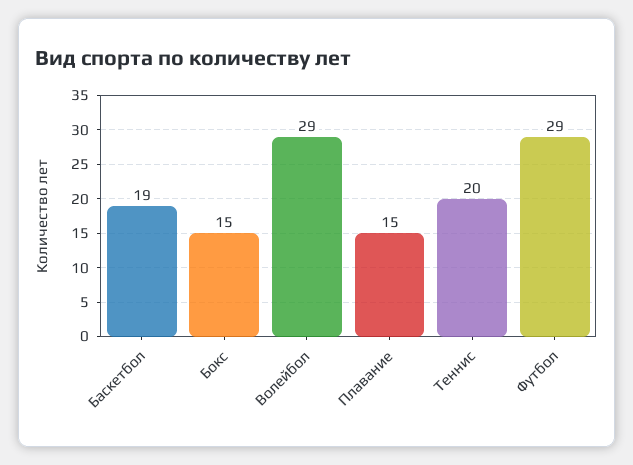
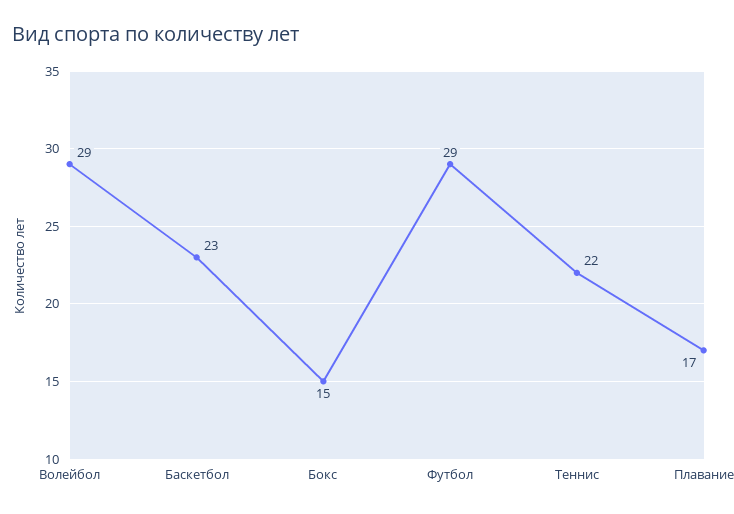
Баскетбол: 19 -> 23
Плавание: 15 -> 17
Теннис: 20 -> 22

